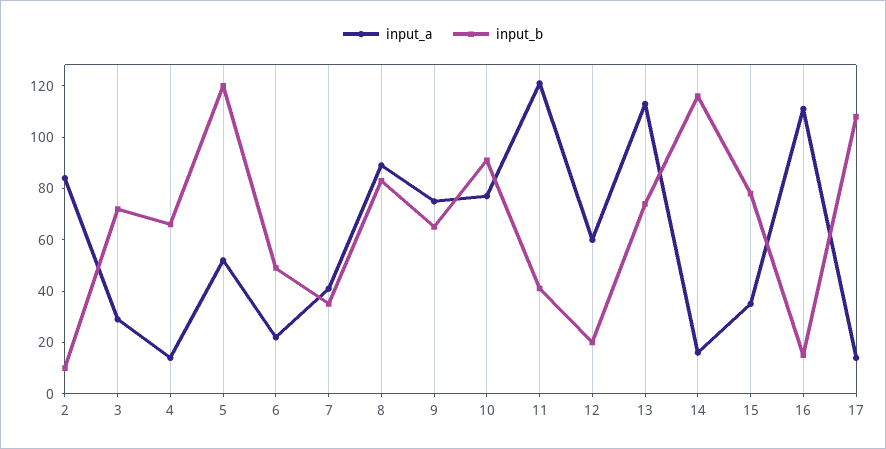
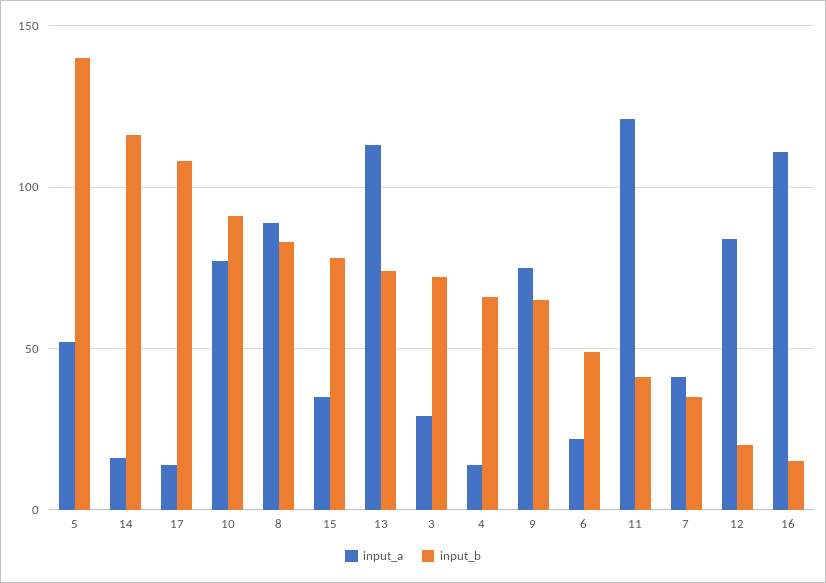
input_a, 2: 85 -> none
input_b, 2: 10 -> none
input_b, 5: 120 -> 140
input_a, 12: 60 -> 85

